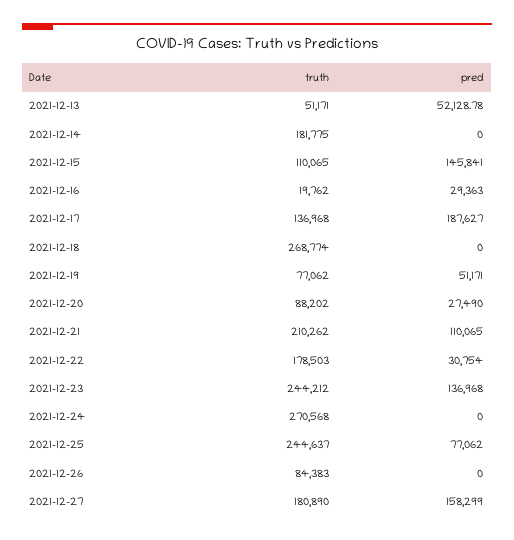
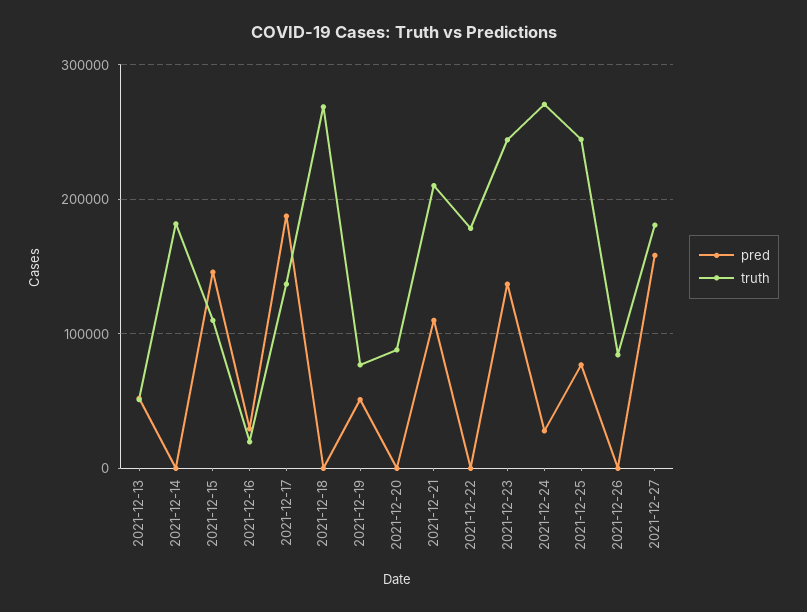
pred, 2021-12-20: 27490 -> 0
pred, 2021-12-22: 30754 -> 0
pred, 2021-12-24: 0 -> 30000

